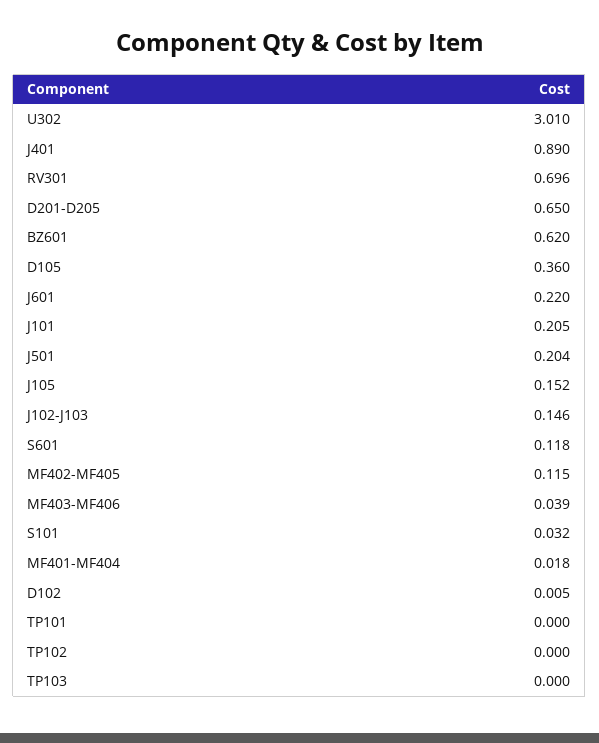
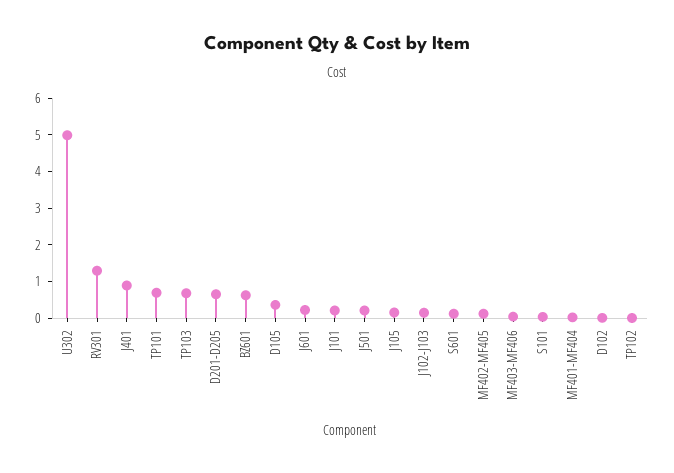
U302: 3.01 -> 5
RV301: 0.696 -> 1.25
TP101: 0 -> 0.75
TP103: 0 -> 0.75

